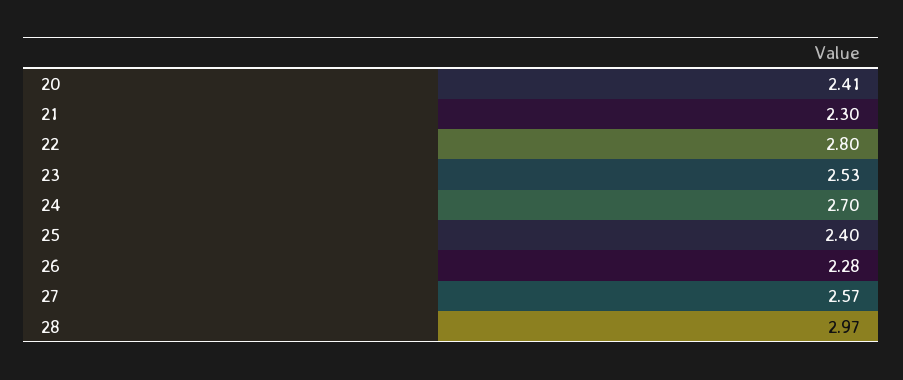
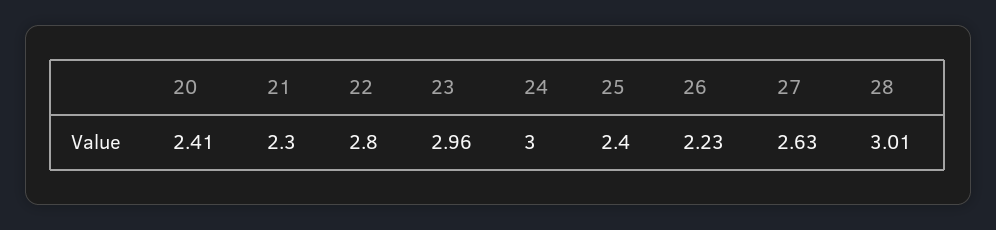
23: 2.53 -> 2.96
24: 2.7 -> 3
26: 2.28 -> 2.23
27: 2.57 -> 2.63
28: 2.97 -> 3.01

